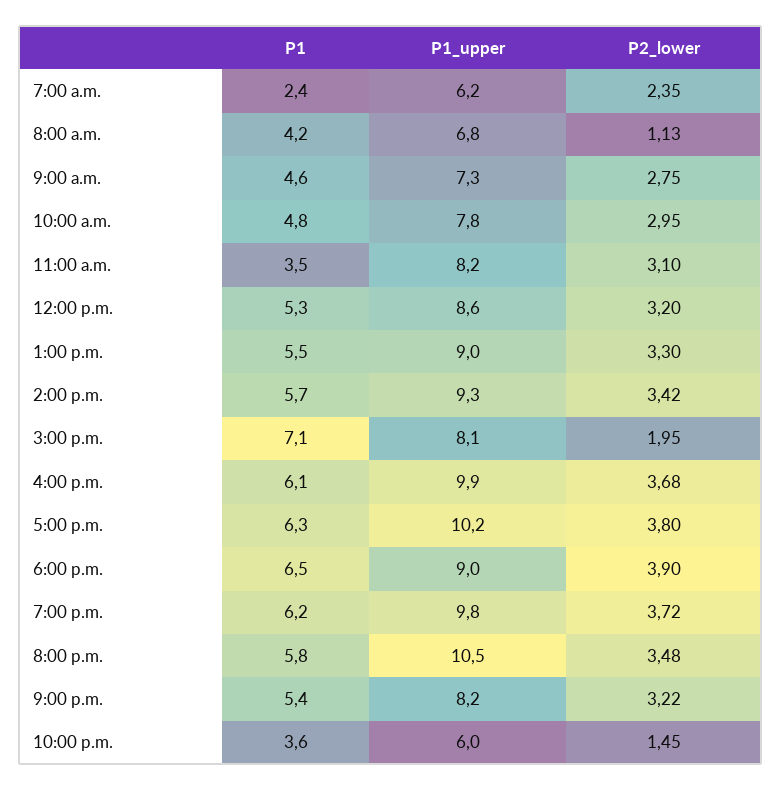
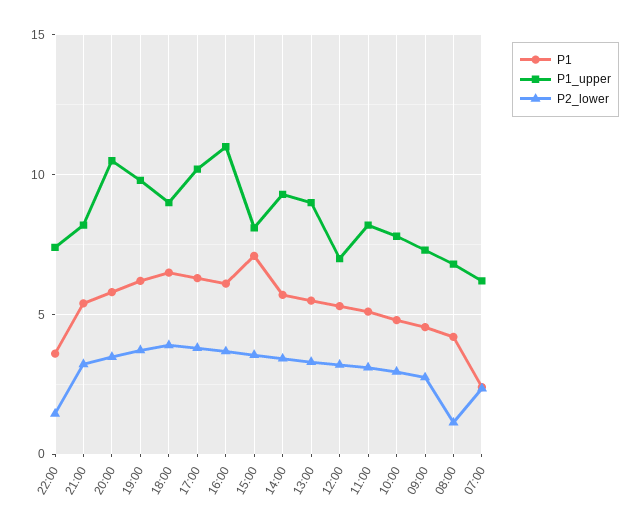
P1, 11:00 a.m.: 3.5 -> 5
P1_upper, 12:00 p.m.: 8.6 -> 7
P2_lower, 3:00 p.m.: 1.95 -> 3.5
P1_upper, 4:00 p.m.: 9.9 -> 11
P1_upper, 10:00 p.m.: 6 -> 7.5

